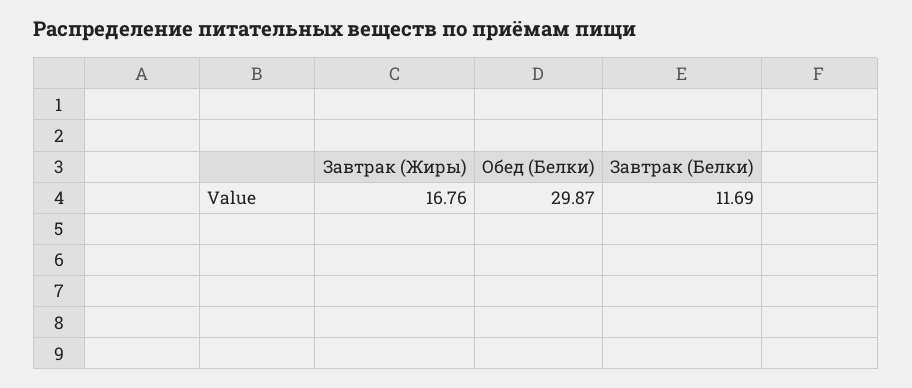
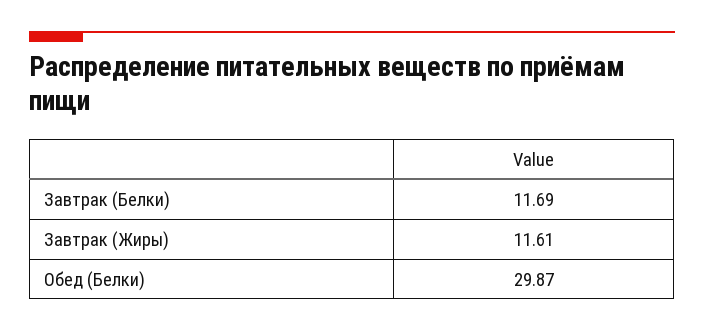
Завтрак (Жиры): 16.76 -> 11.61

